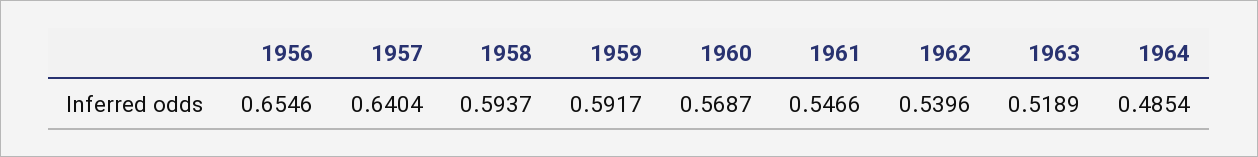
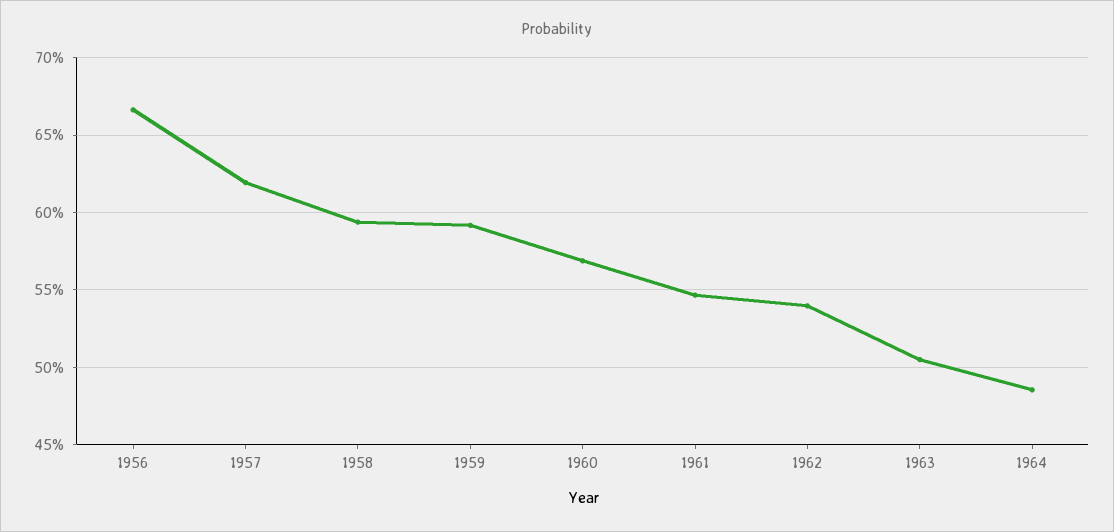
1956: 0.6546 -> 0.665
1957: 0.6404 -> 0.62
1963: 0.5189 -> 0.505

